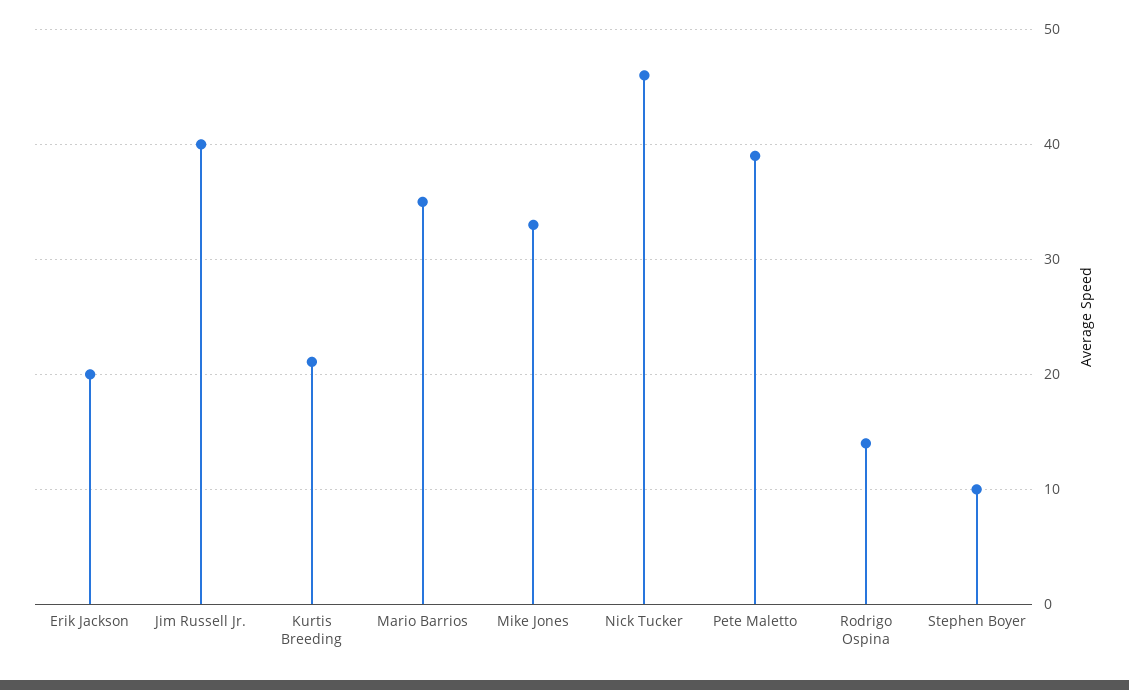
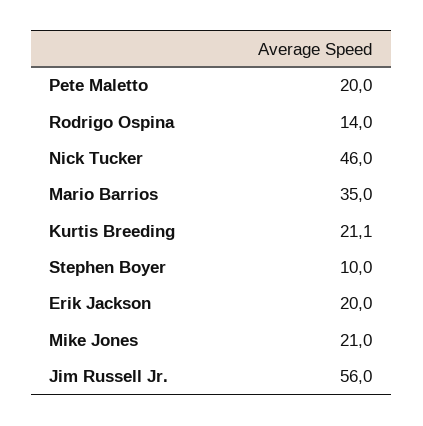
Jim Russell Jr.: 40 -> 56
Mike Jones: 33 -> 21
Pete Maletto: 39 -> 20

